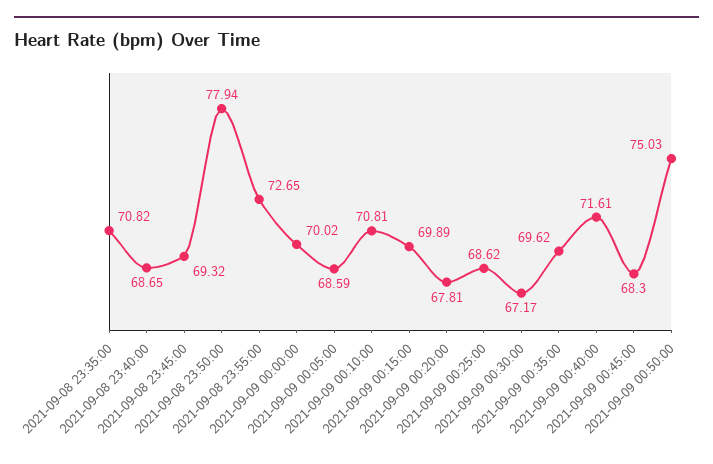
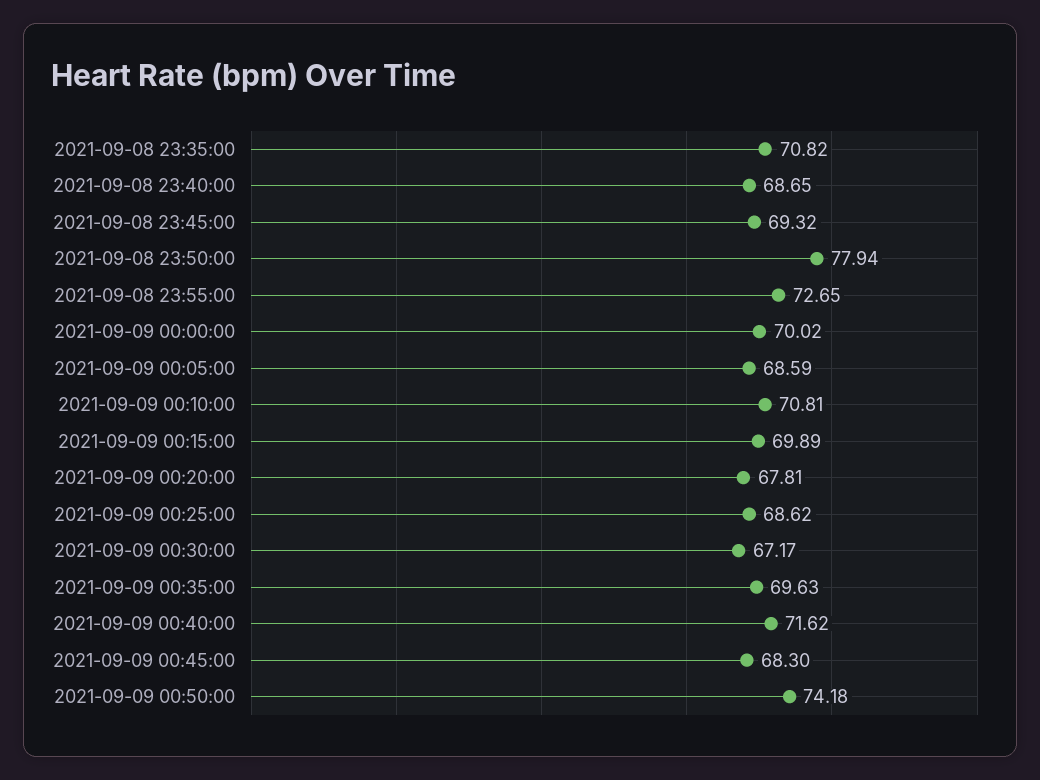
2021-09-09 00:35:00: 69.62 -> 69.63
2021-09-09 00:40:00: 71.61 -> 71.62
2021-09-09 00:50:00: 75.03 -> 74.18

